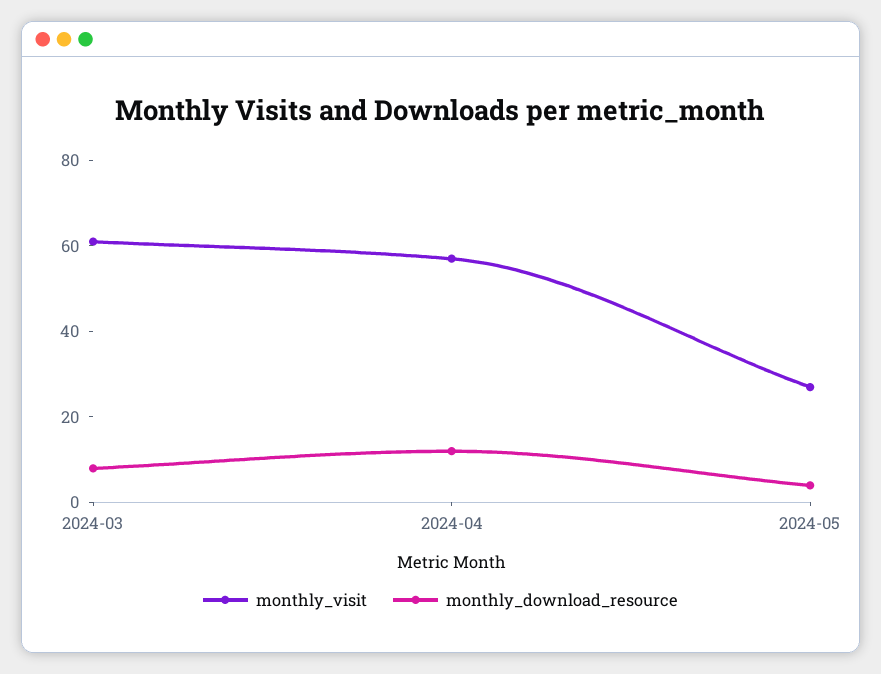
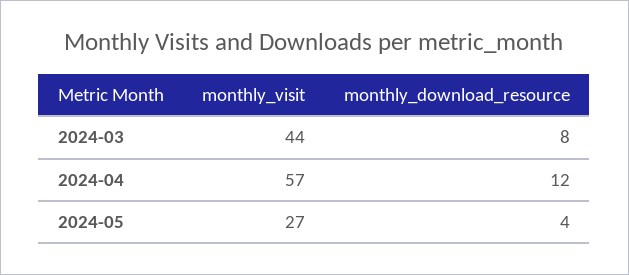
monthly_visit, 2024-03: 60 -> 44

